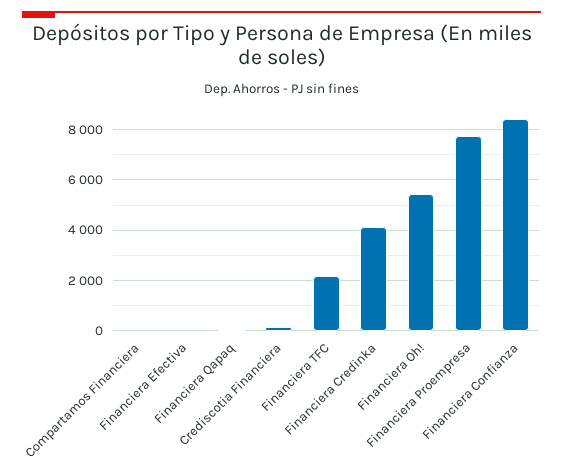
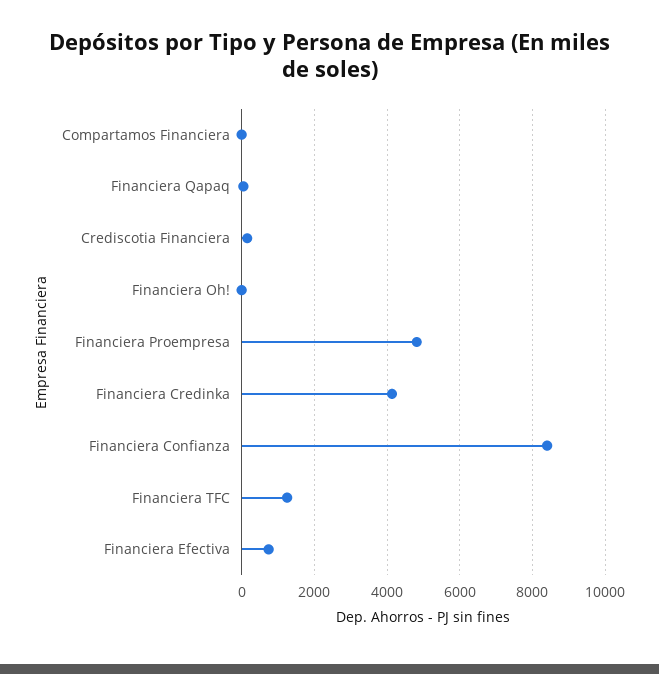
Financiera Efectiva: 0 -> 800
Financiera TFC: 2250 -> 1200
Financiera Oh!: 5500 -> 0
Financiera Proempresa: 7750 -> 4800

